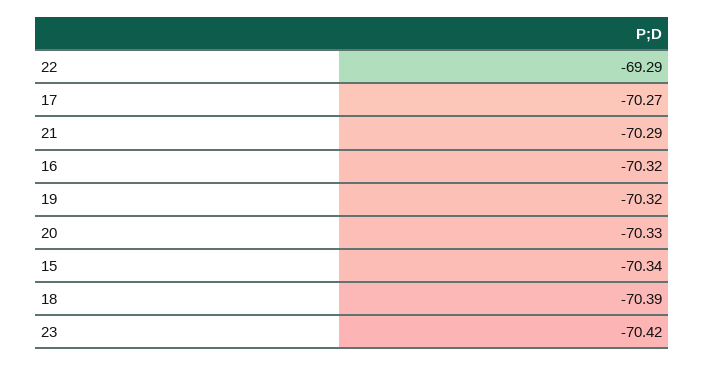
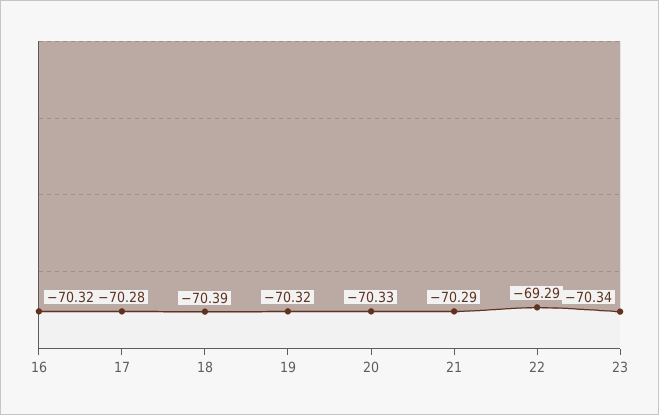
17: -70.27 -> -70.28
15: -70.34 -> none
23: -70.42 -> -70.34

